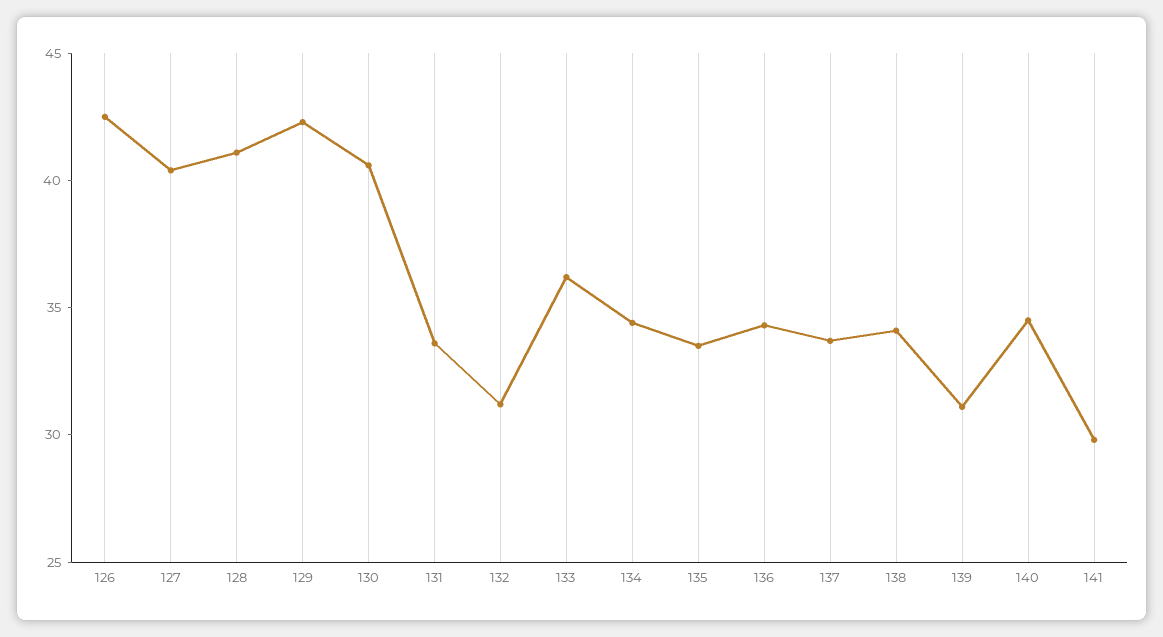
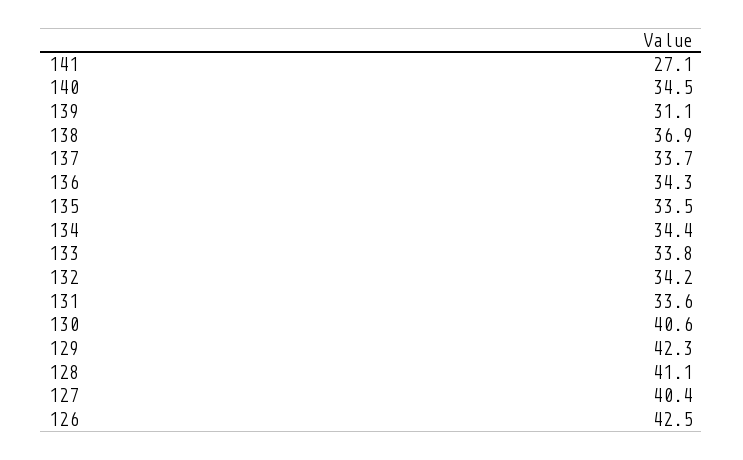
132: 31 -> 34.2
133: 36 -> 33.8
138: 34 -> 36.9
141: 30 -> 27.1

